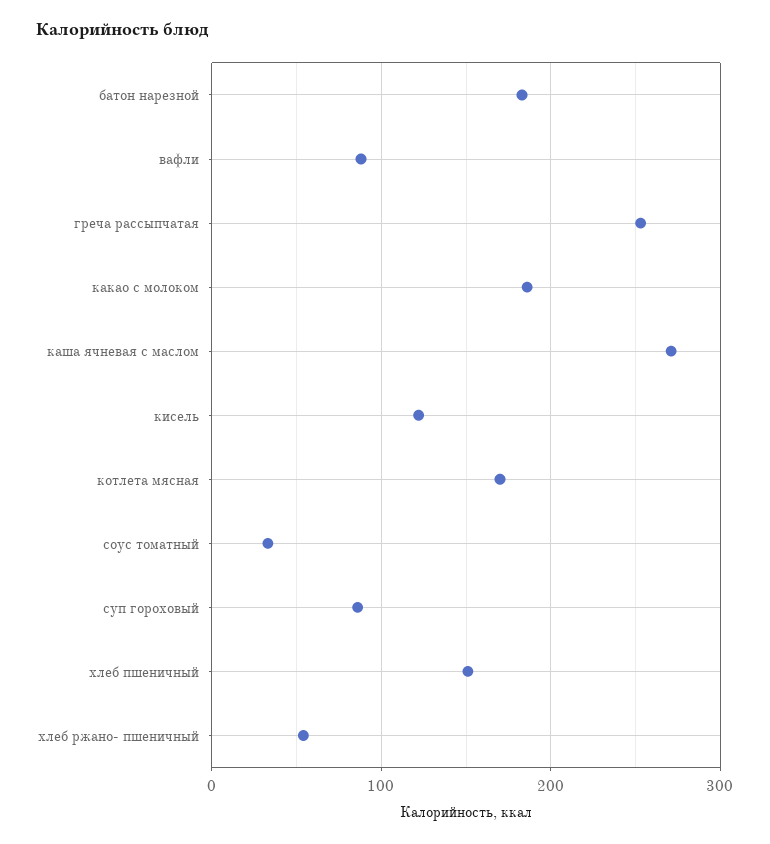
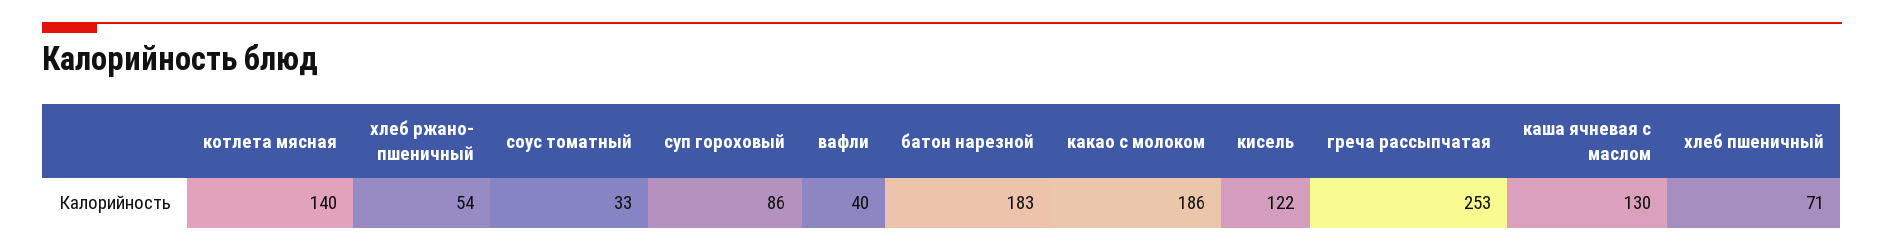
вафли: 90 -> 40
каша ячневая с маслом: 270 -> 130
котлета мясная: 170 -> 140
хлеб пшеничный: 150 -> 71

